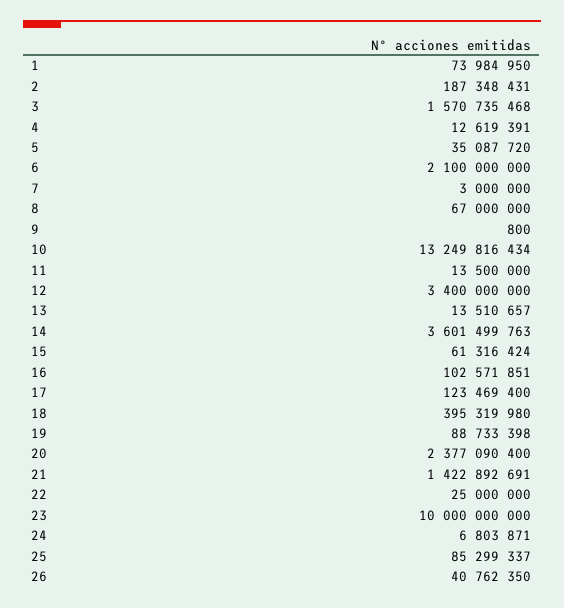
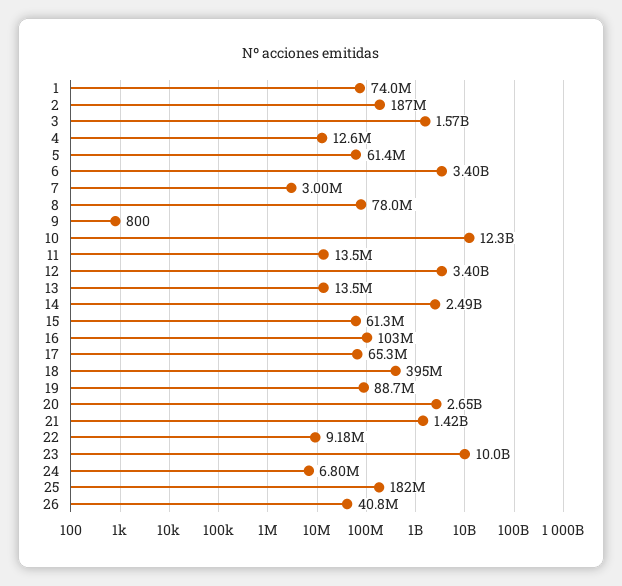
5: 35087720 -> 61400000
6: 2100000000 -> 3400000000
8: 67000000 -> 78000000
10: 13249816434 -> 12300000000
14: 3601499763 -> 2490000000
17: 123469400 -> 65300000
20: 2377090400 -> 2650000000
22: 25000000 -> 9180000
25: 85299337 -> 182000000

